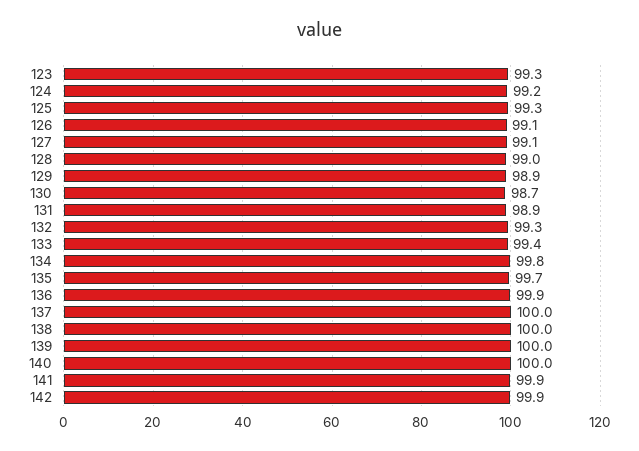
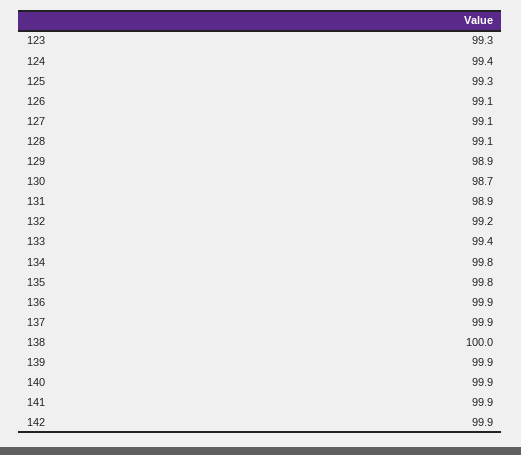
124: 99.2 -> 99.4
128: 99 -> 99.1
132: 99.3 -> 99.2
135: 99.7 -> 99.8
137: 100 -> 99.9
139: 100 -> 99.9
140: 100 -> 99.9

